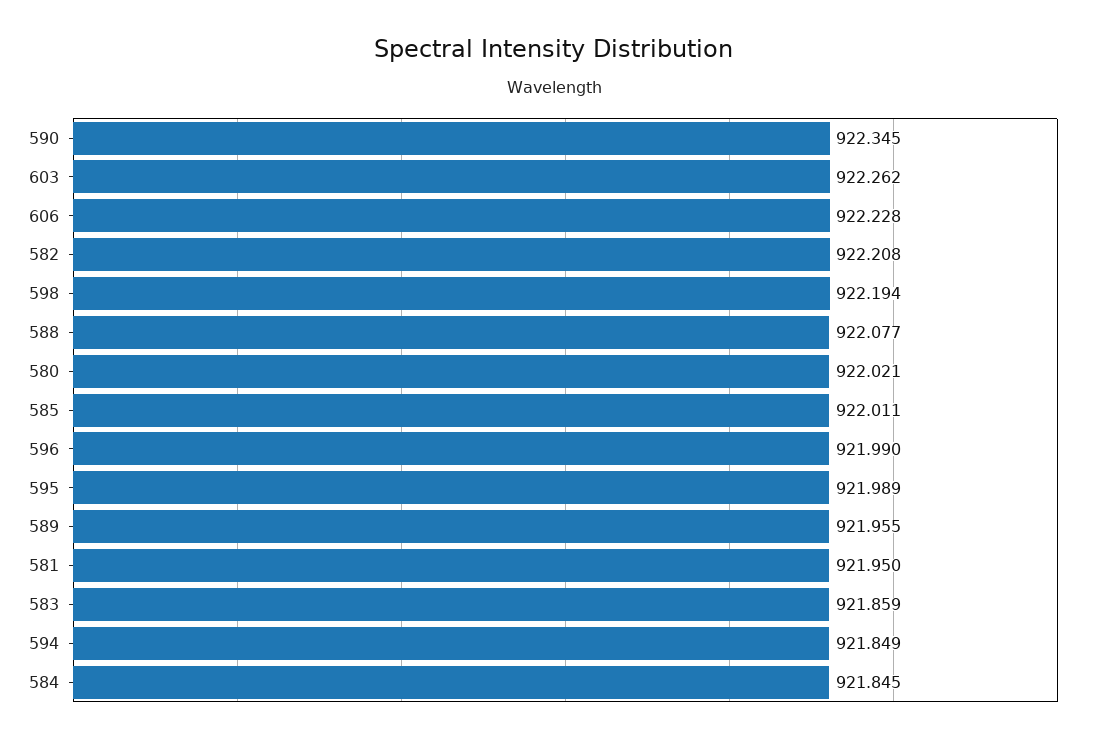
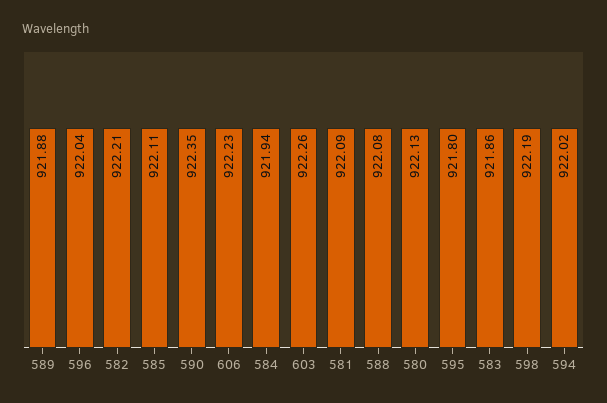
580: 922.021 -> 922.13
585: 922.011 -> 922.11
596: 921.99 -> 922.04
595: 921.989 -> 921.8
589: 921.955 -> 921.88
581: 921.95 -> 922.09
594: 921.849 -> 922.02
584: 921.845 -> 921.94

